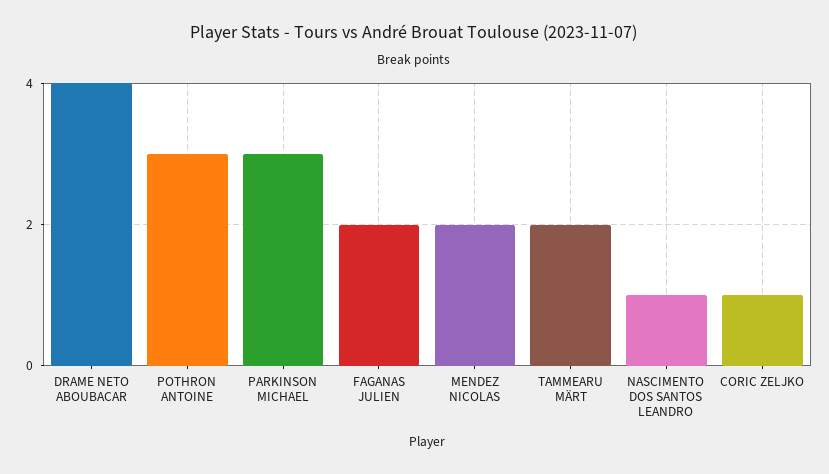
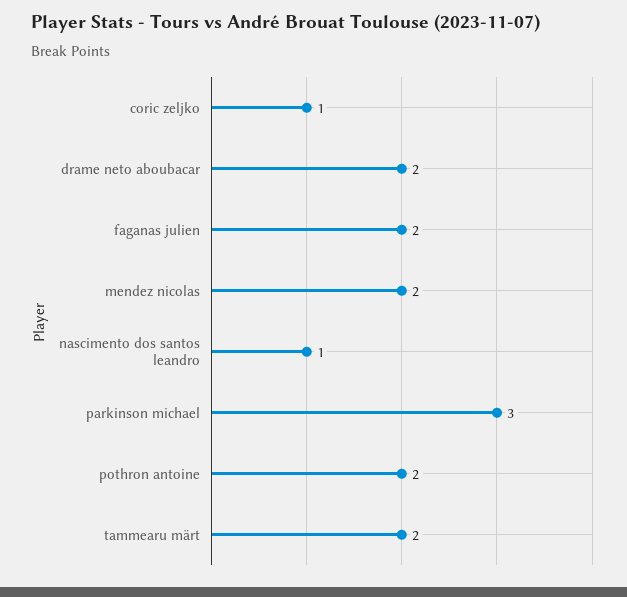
DRAME NETO ABOUBACAR: 4 -> 2
POTHRON ANTOINE: 3 -> 2

